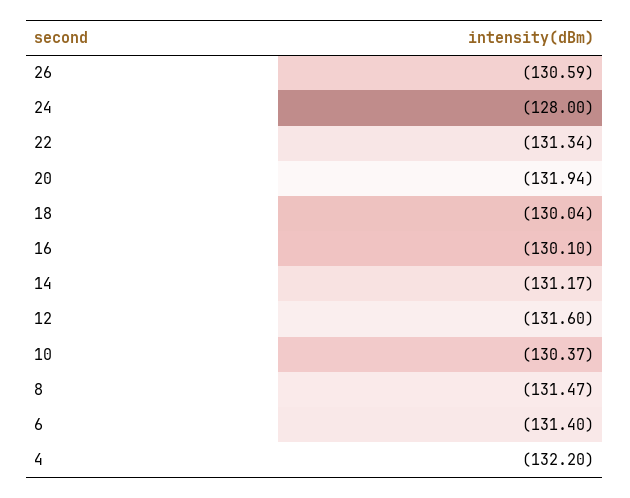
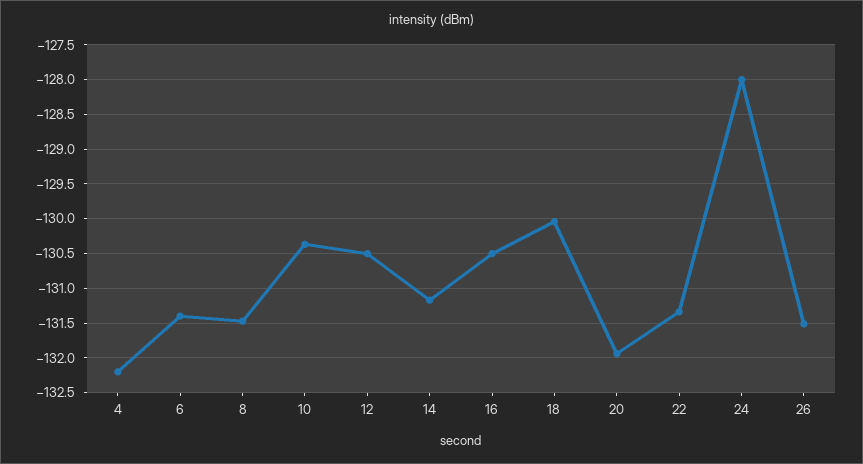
26: -130.59 -> -131.5
16: -130.1 -> -130.5
12: -131.6 -> -130.5

